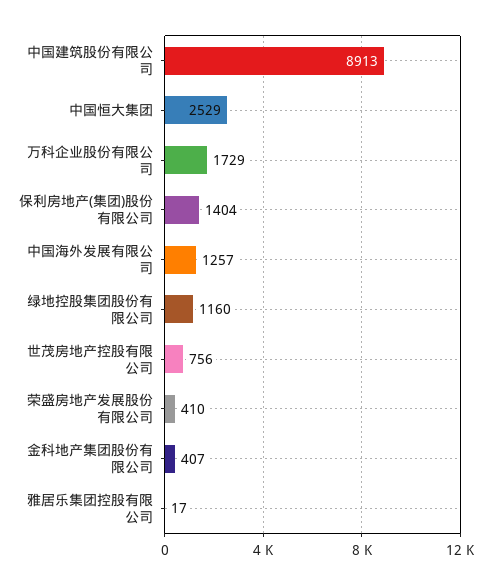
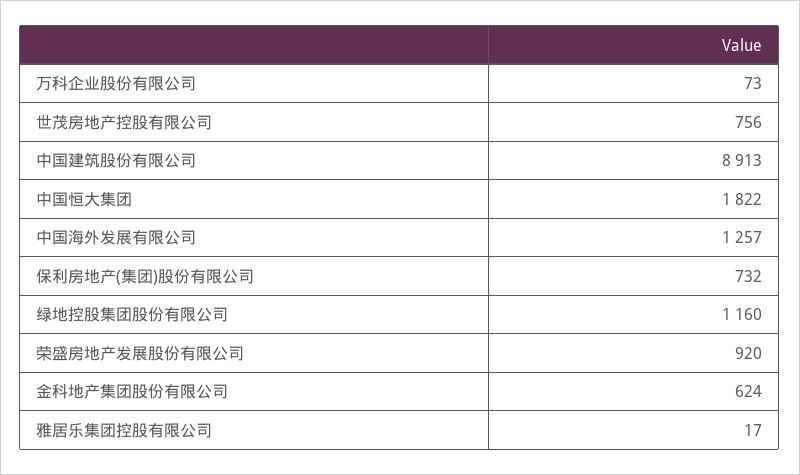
中国恒大集团: 2529 -> 1822
万科企业股份有限公司: 1729 -> 73
保利房地产(集团)股份有限公司: 1404 -> 732
荣盛房地产发展股份有限公司: 410 -> 920
金科地产集团股份有限公司: 407 -> 624

